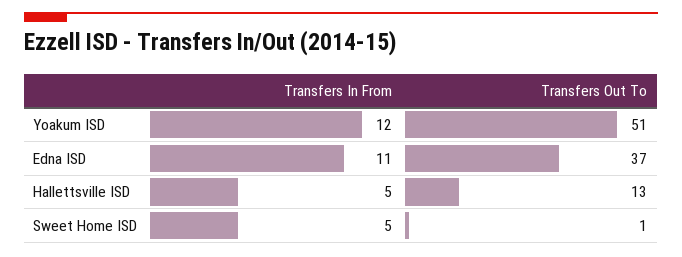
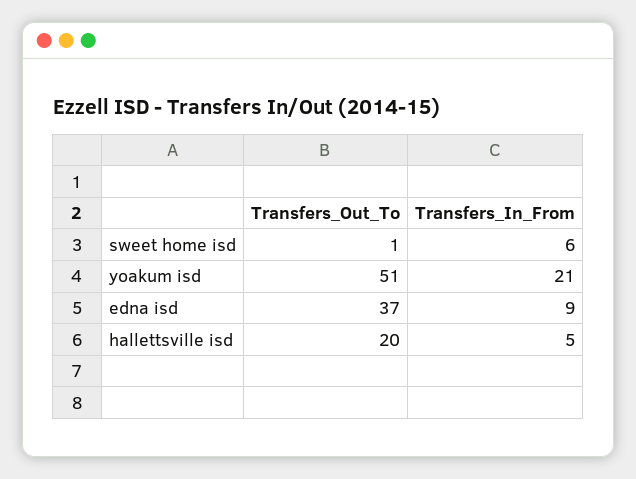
Transfers In From, Yoakum ISD: 12 -> 21
Transfers In From, Edna ISD: 11 -> 9
Transfers Out To, Hallettsville ISD: 13 -> 20
Transfers In From, Sweet Home ISD: 5 -> 6

